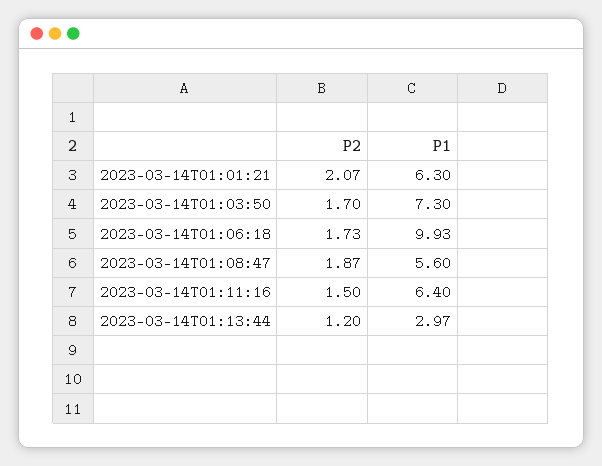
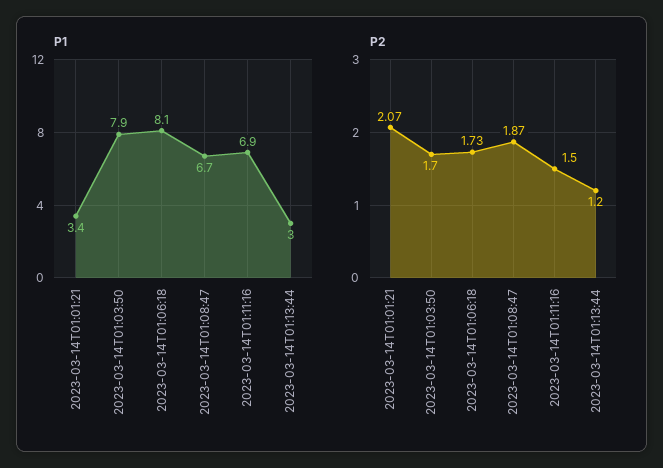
P1, 2023-03-14T01:01:21: 6.3 -> 3.4
P1, 2023-03-14T01:03:50: 7.3 -> 7.9
P1, 2023-03-14T01:06:18: 9.93 -> 8.1
P1, 2023-03-14T01:08:47: 5.6 -> 6.7
P1, 2023-03-14T01:11:16: 6.4 -> 6.9

